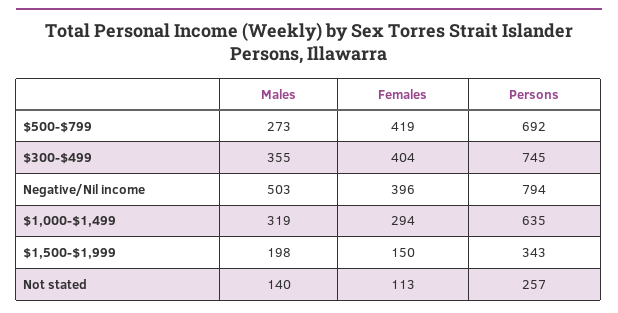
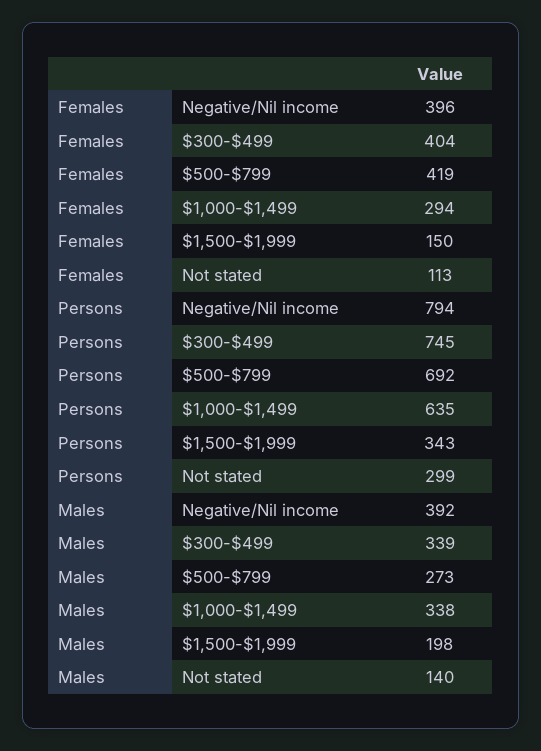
Males, $300-$499: 355 -> 339
Males, Negative/Nil income: 503 -> 392
Males, $1,000-$1,499: 319 -> 338
Persons, Not stated: 257 -> 299

